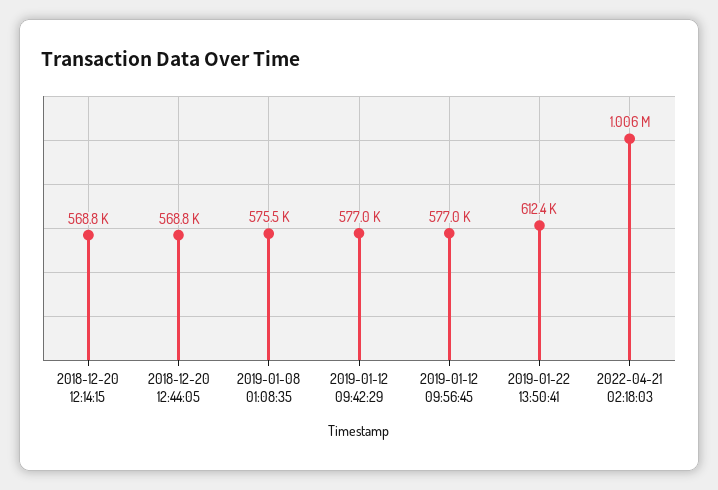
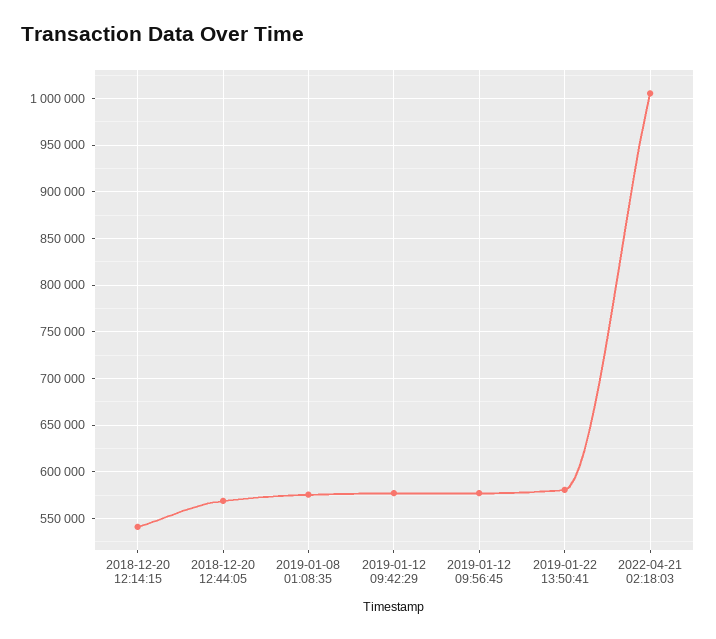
2018-12-20 12:14:15: 568800 -> 540000
2019-01-22 13:50:41: 612400 -> 580000

